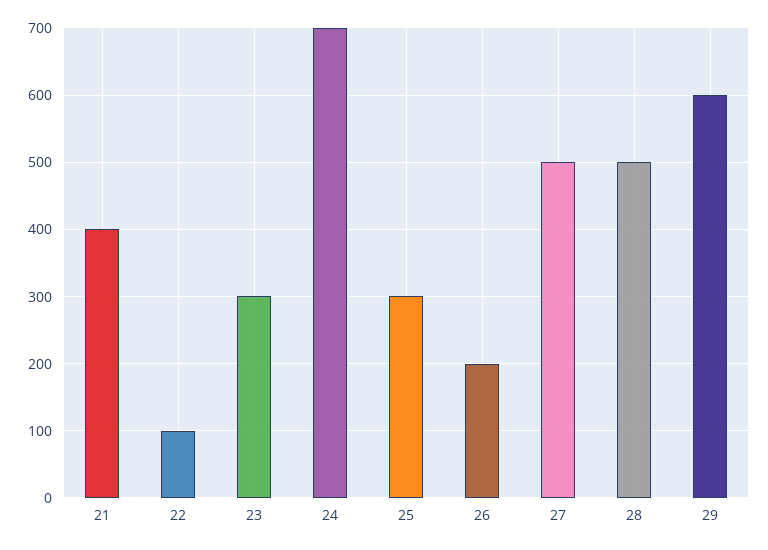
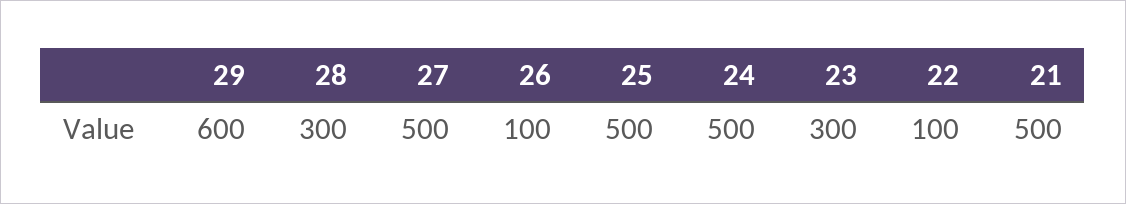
21: 400 -> 500
24: 700 -> 500
25: 300 -> 500
26: 200 -> 100
28: 500 -> 300

